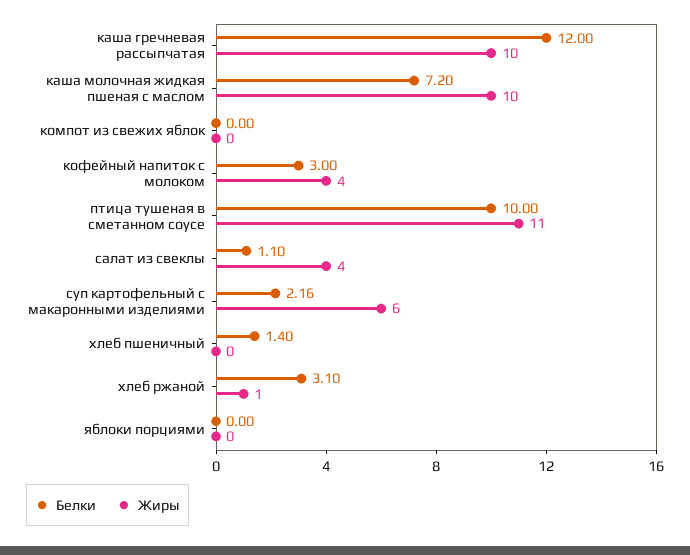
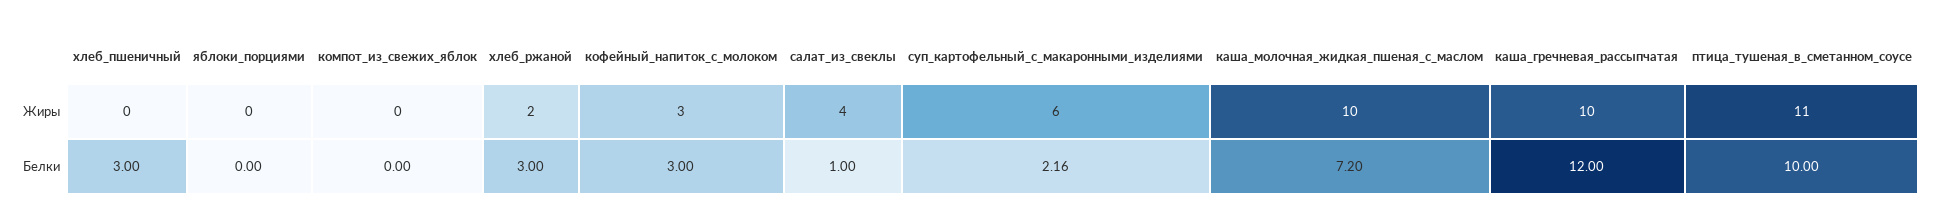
Жиры, кофейный напиток с молоком: 4 -> 3
Белки, салат из свеклы: 1.1 -> 1
Белки, хлеб пшеничный: 1.4 -> 3
Белки, хлеб ржаной: 3.1 -> 3
Жиры, хлеб ржаной: 1 -> 2

